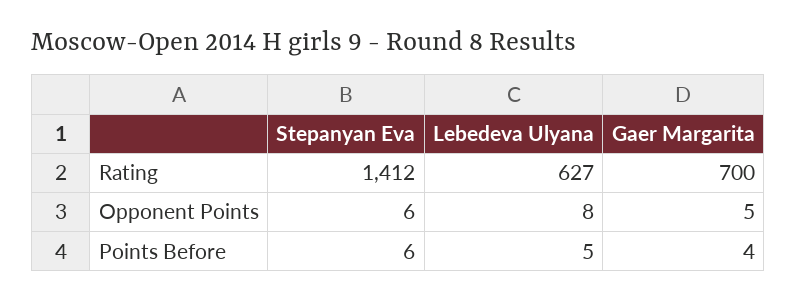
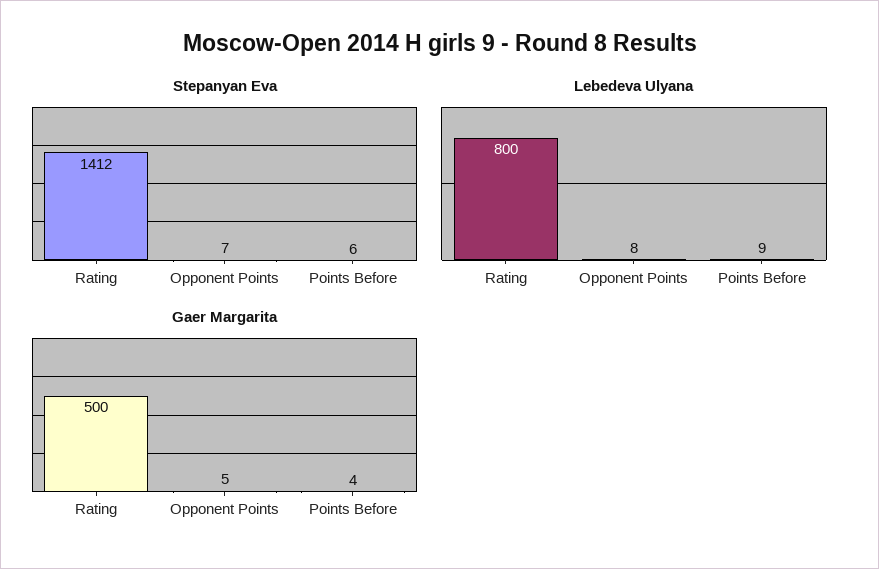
Lebedeva Ulyana, Rating: 627 -> 800
Gaer Margarita, Rating: 700 -> 500
Stepanyan Eva, Opponent Points: 6 -> 7
Lebedeva Ulyana, Points Before: 5 -> 9

